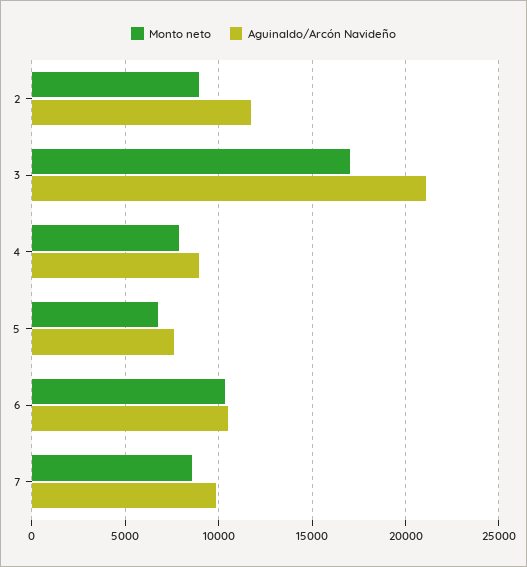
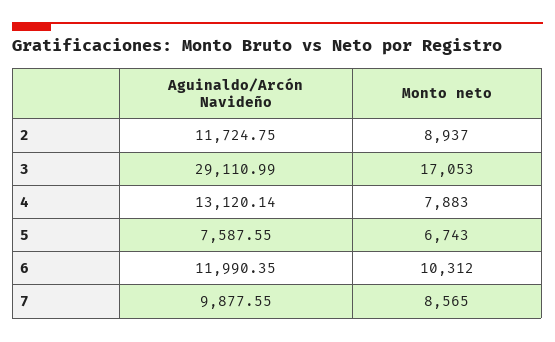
Aguinaldo/Arcón Navideño, 3: 21000 -> 29110.99
Aguinaldo/Arcón Navideño, 4: 9000 -> 13120.14
Aguinaldo/Arcón Navideño, 6: 10500 -> 11990.35

